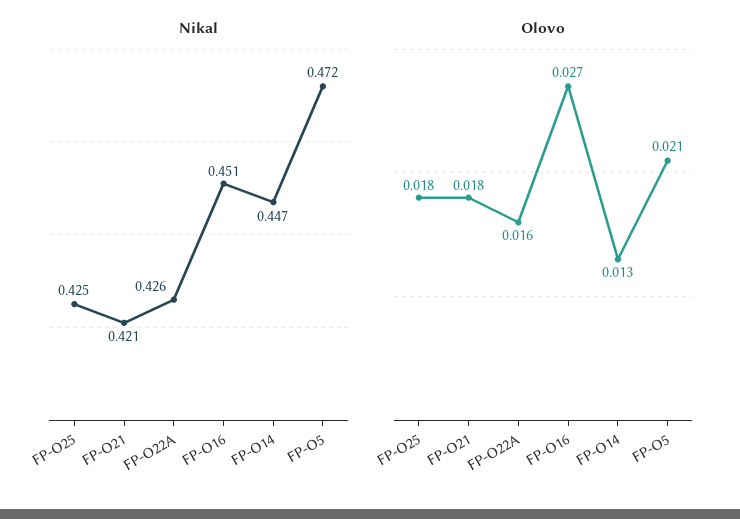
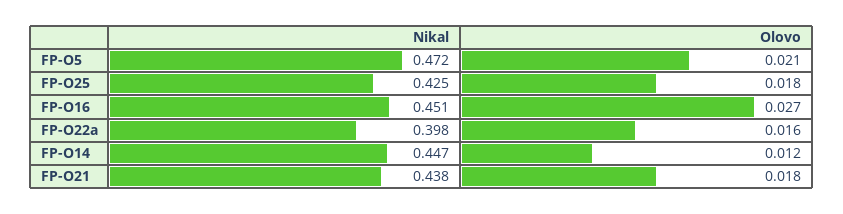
Nikal, FP-O21: 0.421 -> 0.438
Nikal, FP-O22A: 0.426 -> 0.398
Olovo, FP-O14: 0.013 -> 0.012

